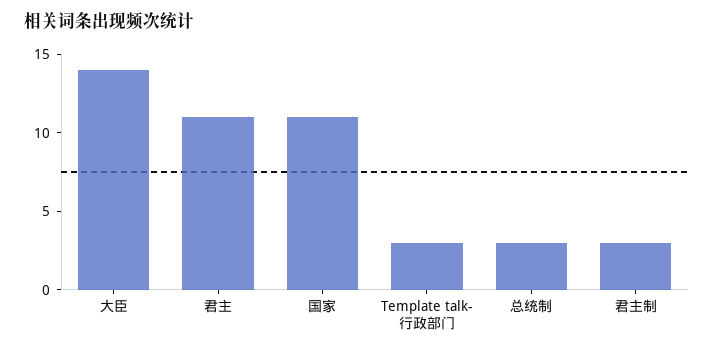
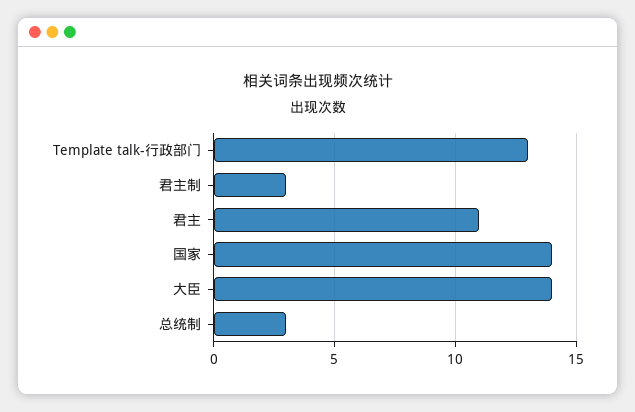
国家: 11 -> 14
Template talk-行政部门: 3 -> 13

